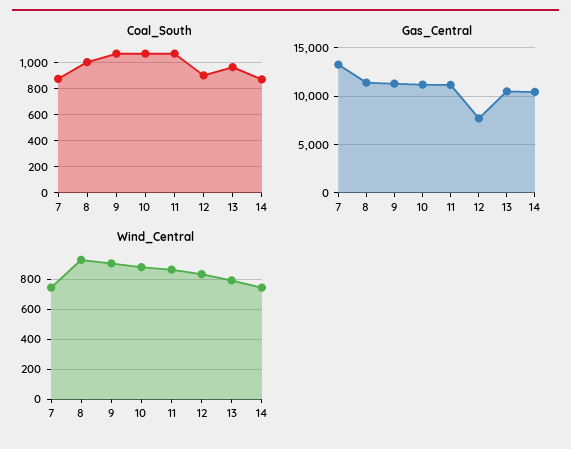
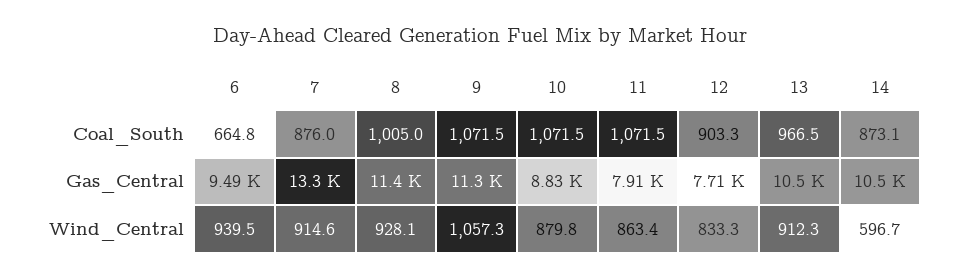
Gas_Central, 10: 11000 -> 8830
Gas_Central, 11: 11000 -> 7910
Wind_Central, 7: 750 -> 914.6
Wind_Central, 9: 900 -> 1057.3
Wind_Central, 13: 800 -> 912.3
Wind_Central, 14: 750 -> 596.7
Coal_South, 6: none -> 664.8
Gas_Central, 6: none -> 9490
Wind_Central, 6: none -> 939.5

